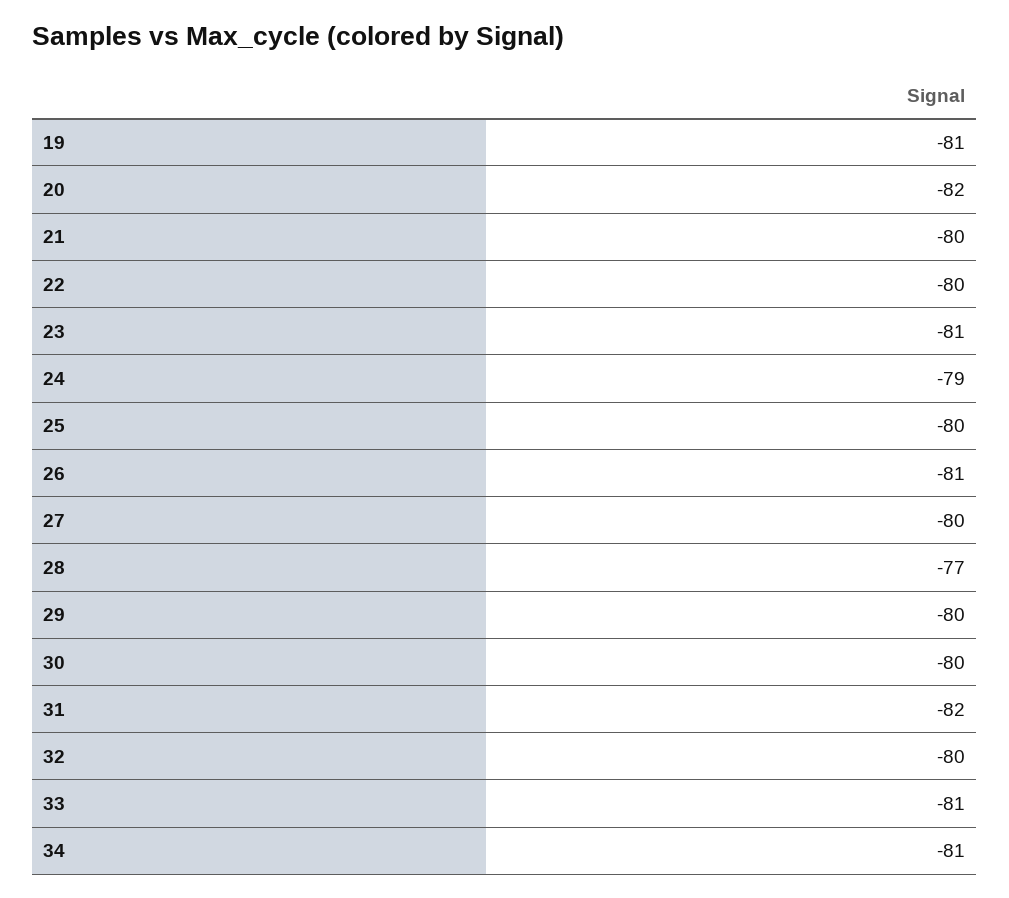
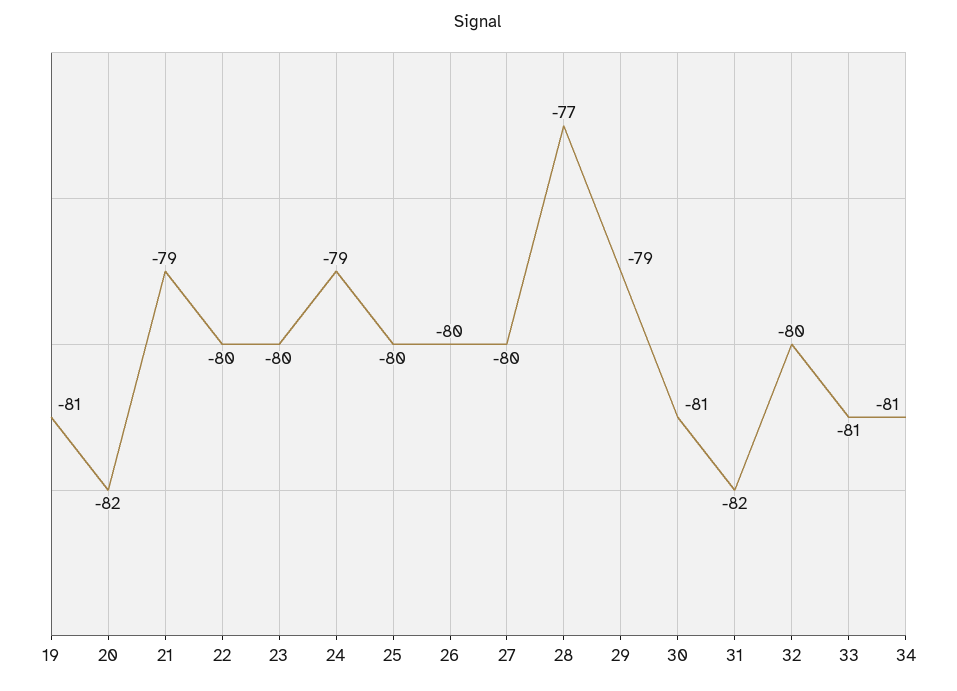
21: -80 -> -79
23: -81 -> -80
26: -81 -> -80
29: -80 -> -79
30: -80 -> -81

